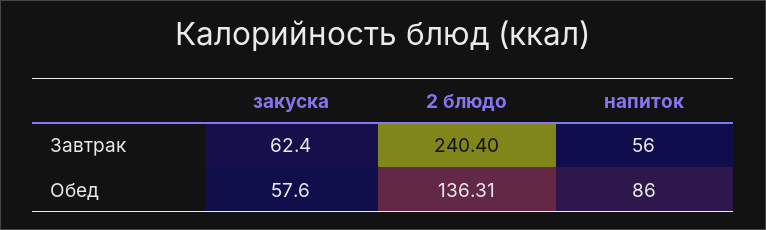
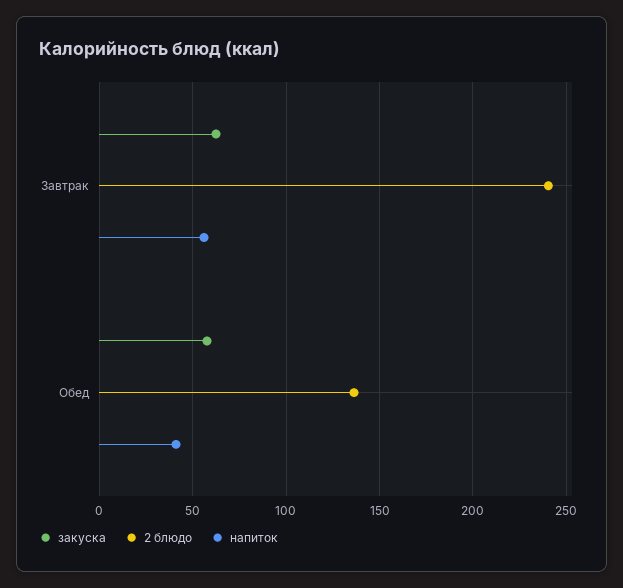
напиток, Обед: 86 -> 40

